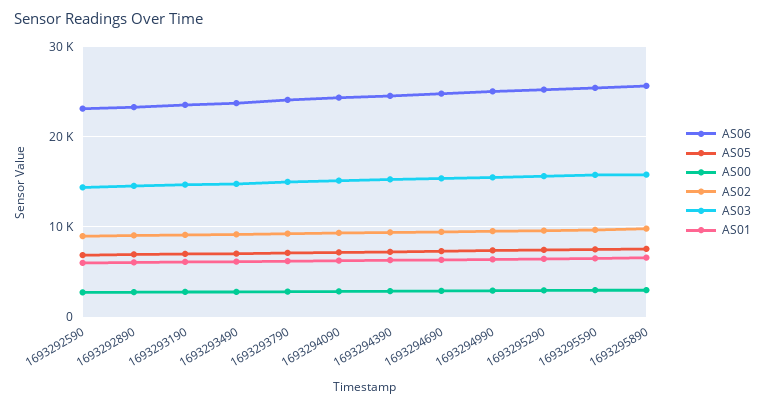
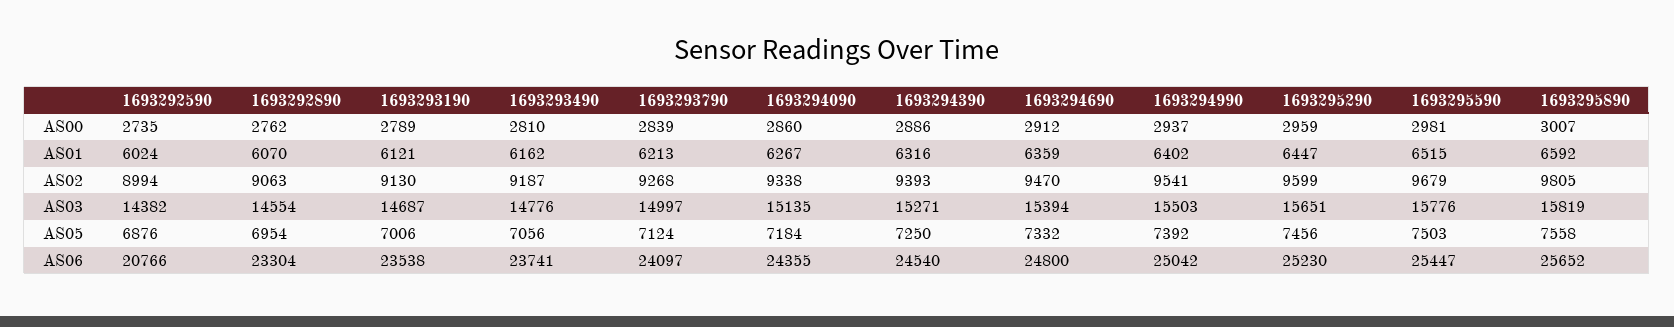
AS06, 1693292590: 23000 -> 20766

